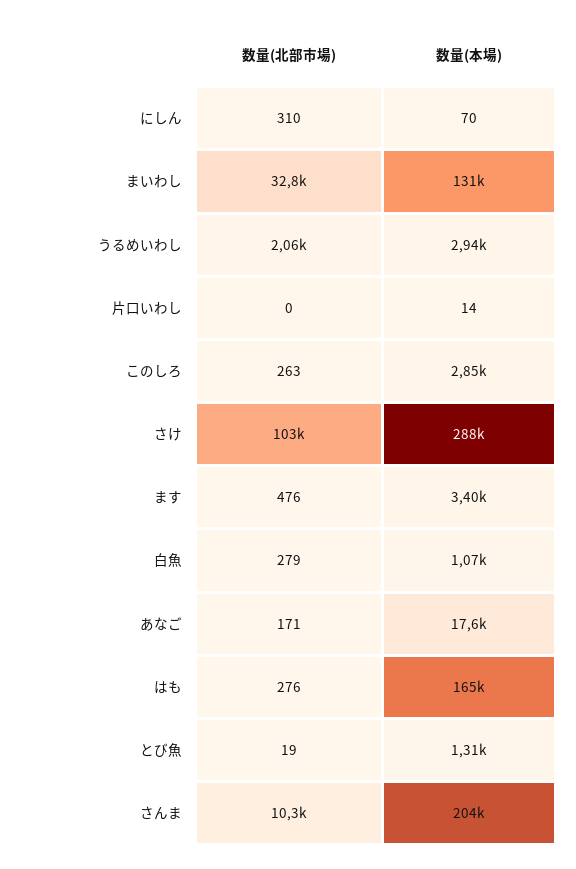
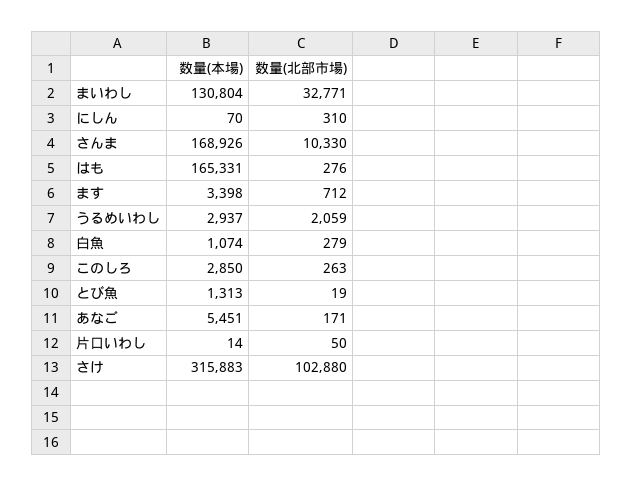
数量(北部市場), 片口いわし: 0 -> 50
数量(本場), さけ: 288000 -> 315883
数量(北部市場), ます: 476 -> 712
数量(本場), あなご: 17600 -> 5451
数量(本場), さんま: 204000 -> 168926

